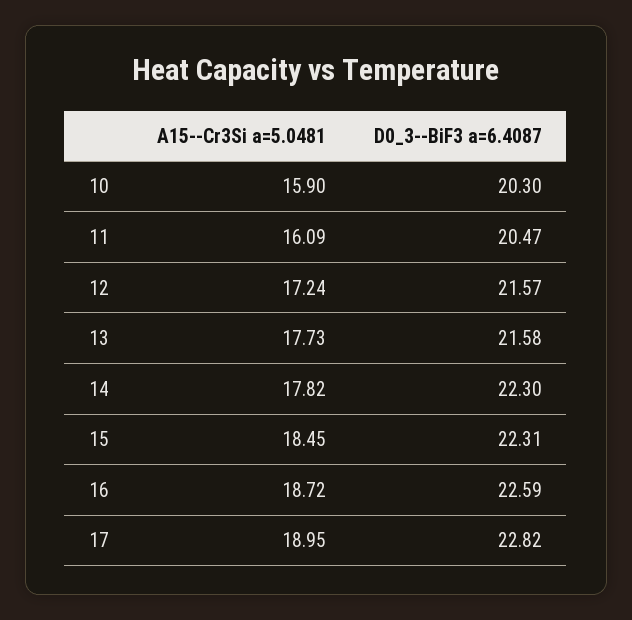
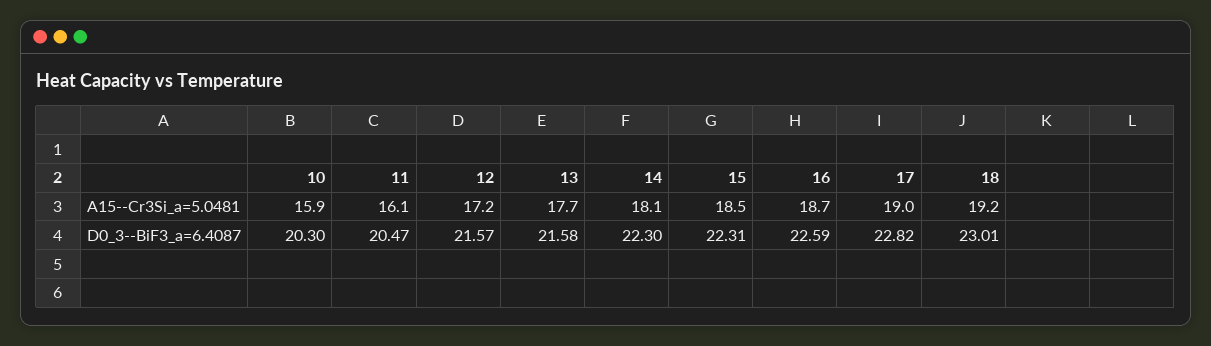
A15--Cr3Si a=5.0481, 14: 17.82 -> 18.1
A15--Cr3Si a=5.0481, 18: none -> 19.2
D0_3--BiF3 a=6.4087, 18: none -> 23.01

